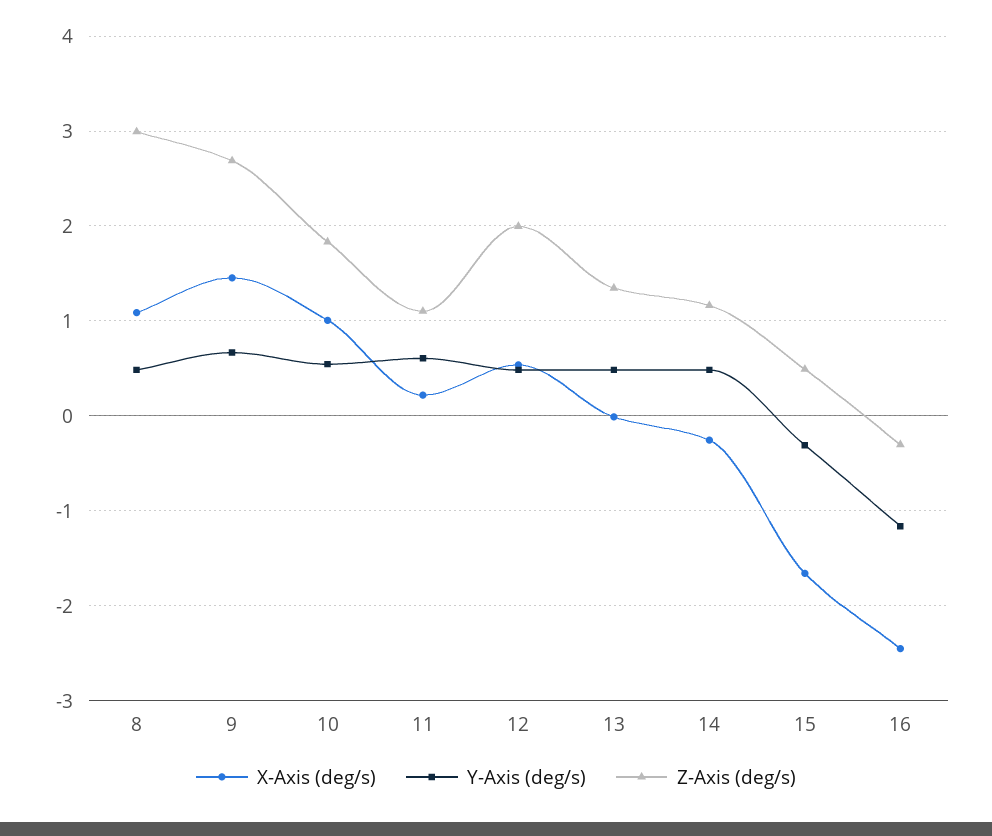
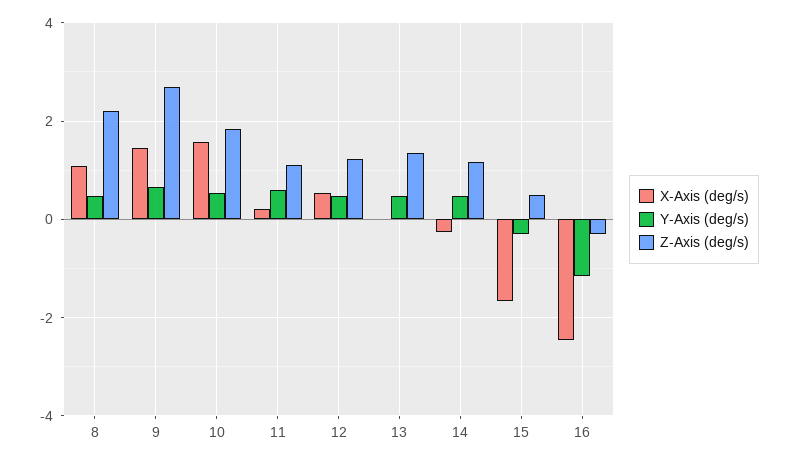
Z-Axis (deg/s), 8: 3 -> 2.2
X-Axis (deg/s), 10: 1 -> 1.6
Z-Axis (deg/s), 12: 2 -> 1.2

